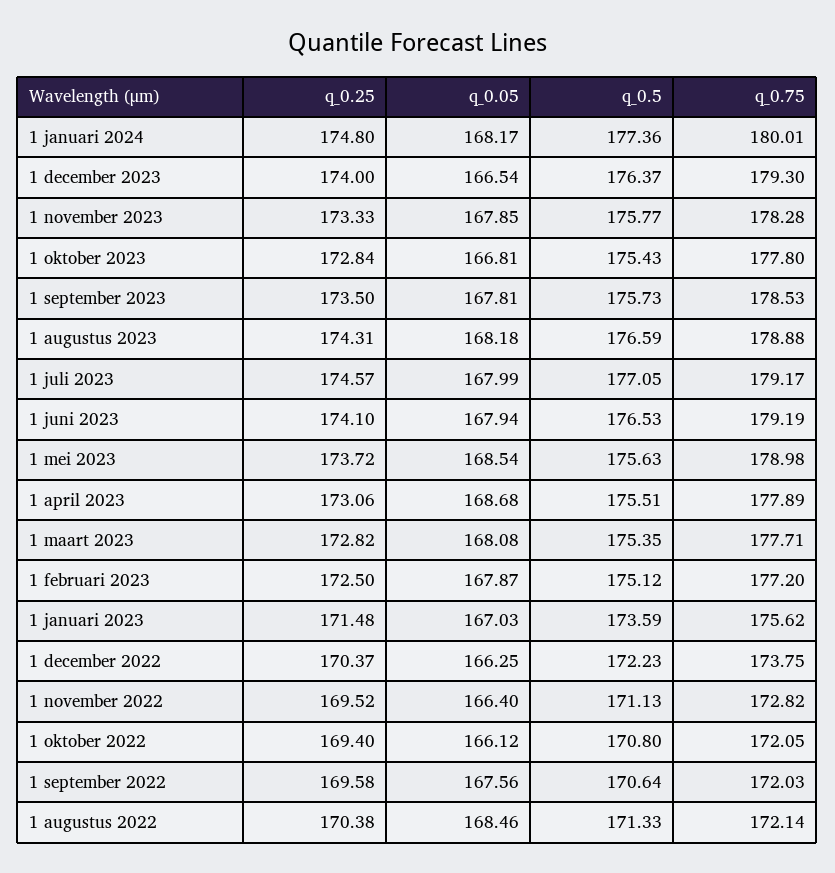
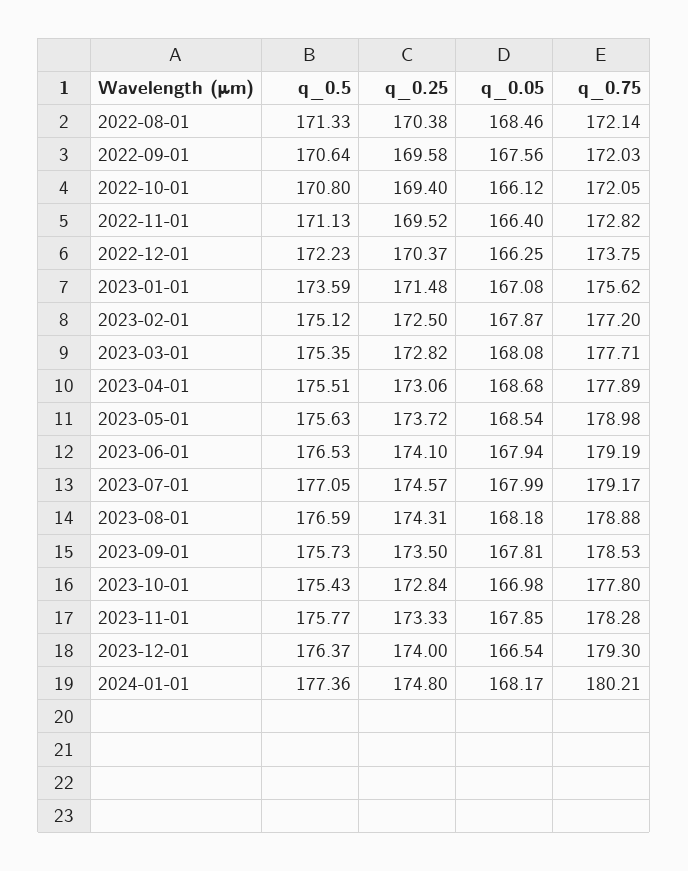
q_0.75, 1 januari 2024: 180.01 -> 180.21
q_0.05, 1 oktober 2023: 166.81 -> 166.98
q_0.05, 1 januari 2023: 167.03 -> 167.08

